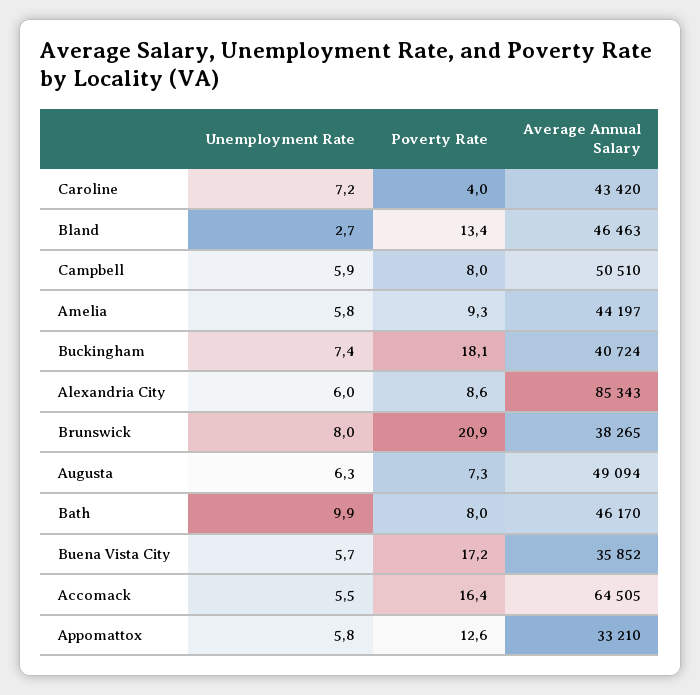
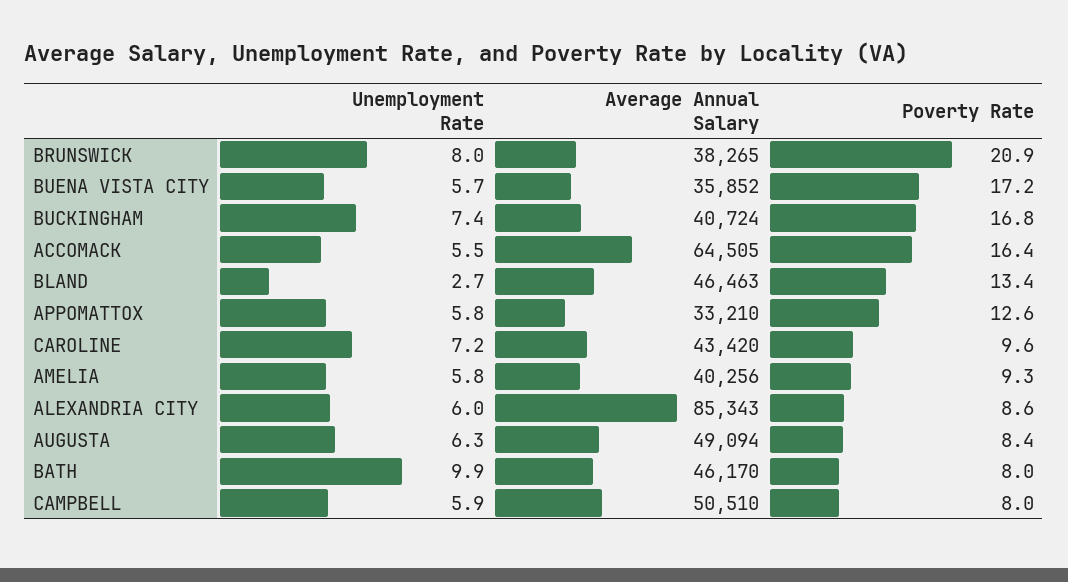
Poverty Rate, Caroline: 4 -> 9.6
Average Annual Salary, Amelia: 44197 -> 40256
Poverty Rate, Buckingham: 18.1 -> 16.8
Poverty Rate, Augusta: 7.3 -> 8.4

